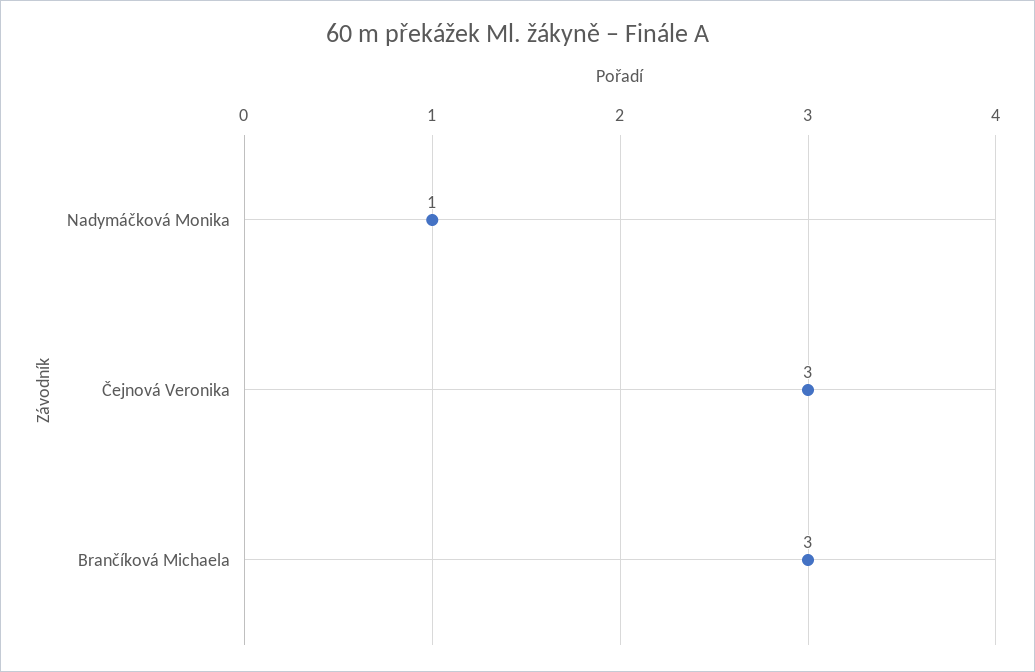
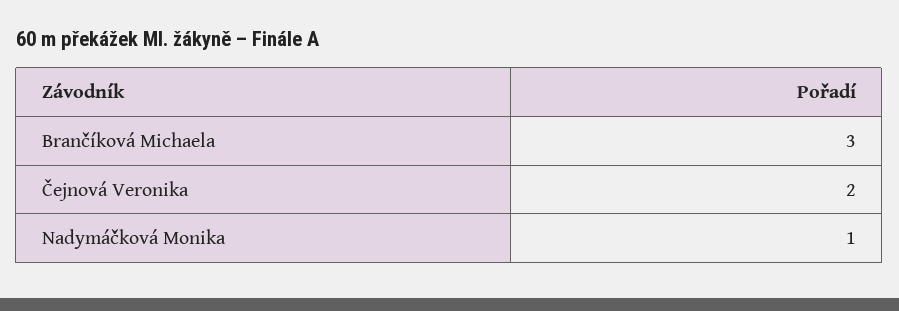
Čejnová Veronika: 3 -> 2

